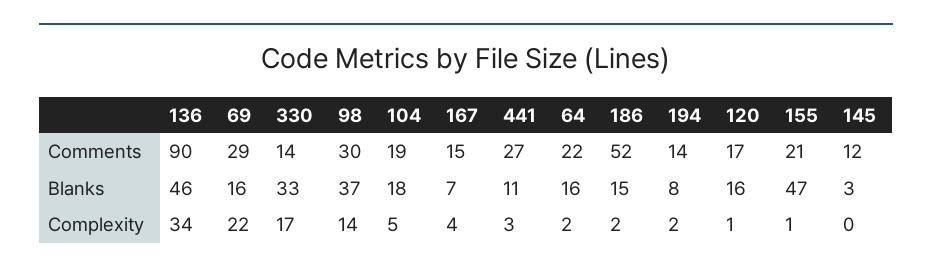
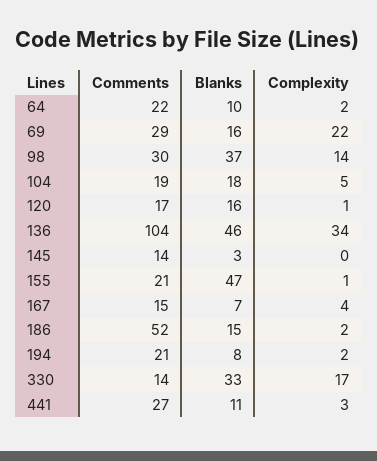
136, Comments: 90 -> 104
194, Comments: 14 -> 21
145, Comments: 12 -> 14
64, Blanks: 16 -> 10

